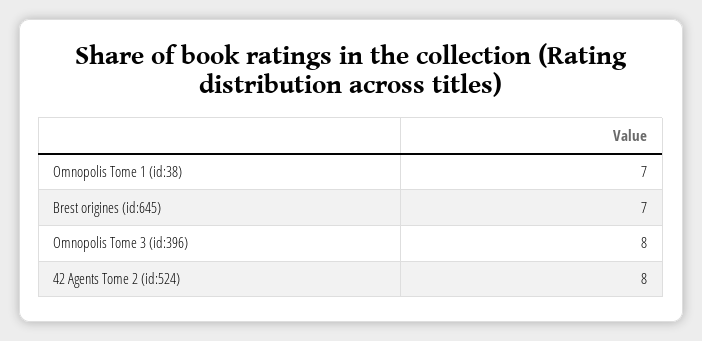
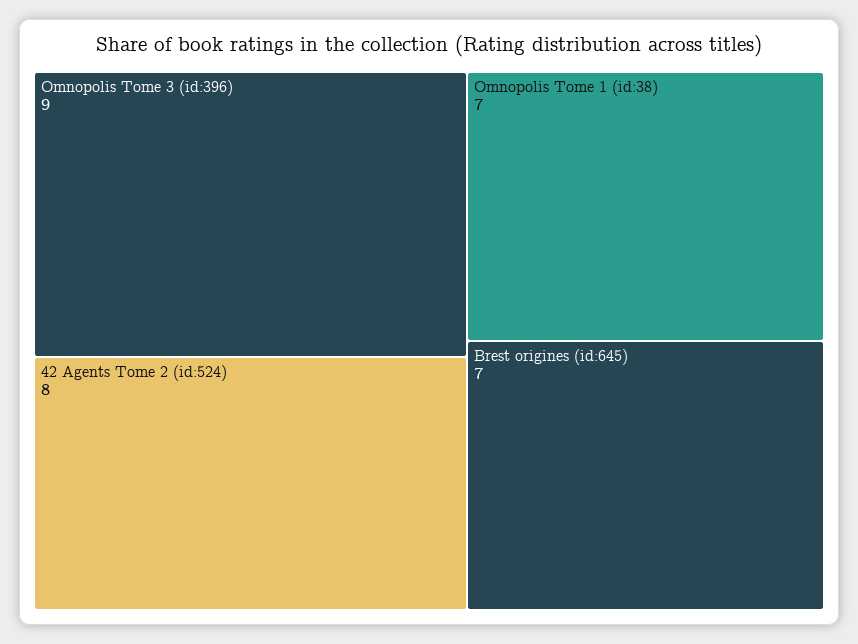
Omnopolis Tome 3 (id:396): 8 -> 9

